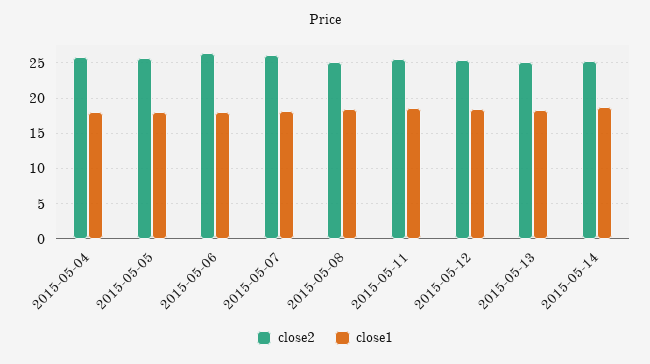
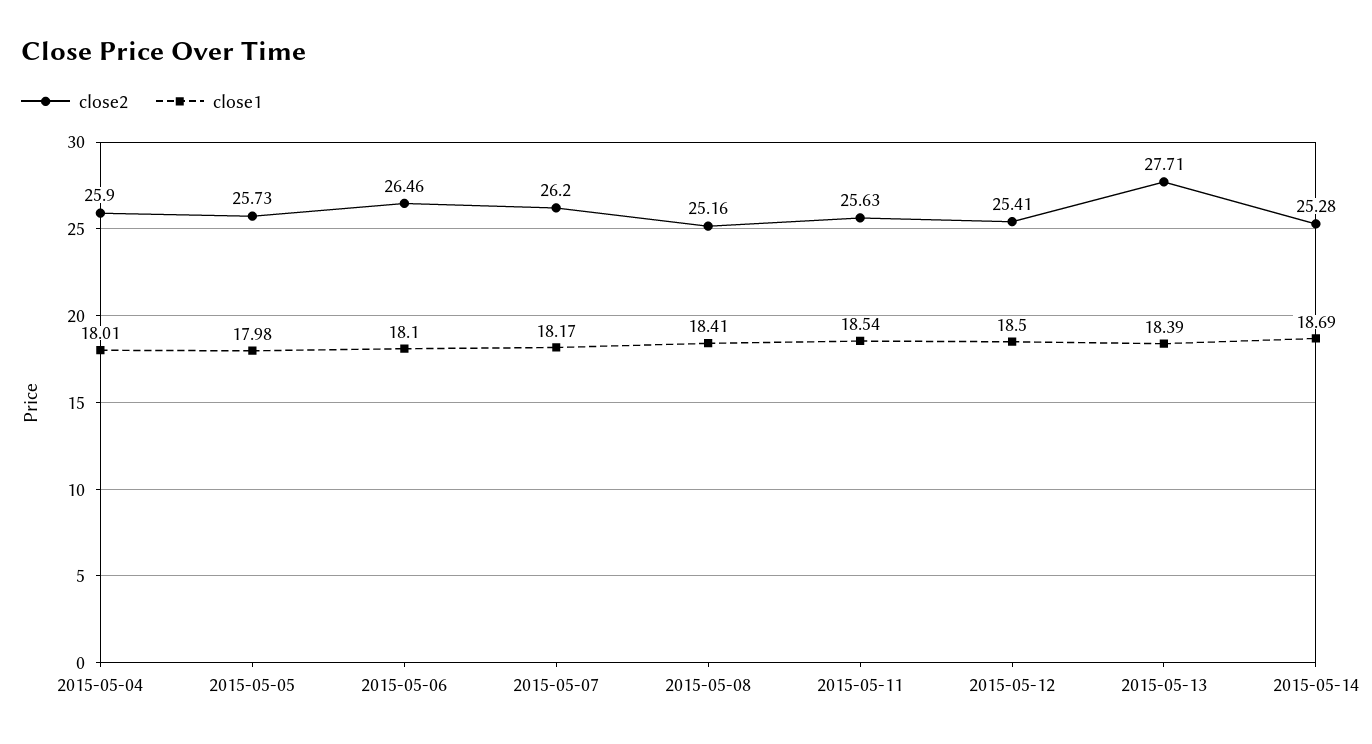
close2, 2015-05-13: 25 -> 27.71

